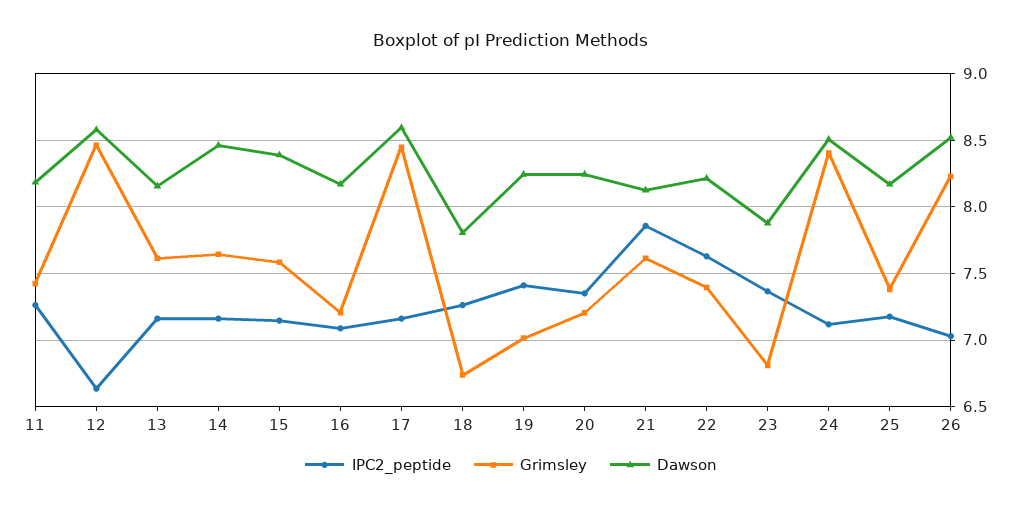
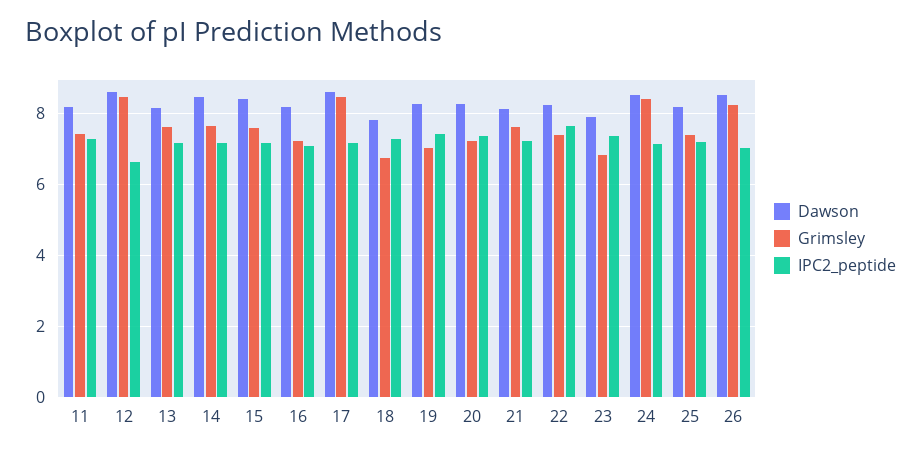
IPC2_peptide, 21: 7.85 -> 7.2

